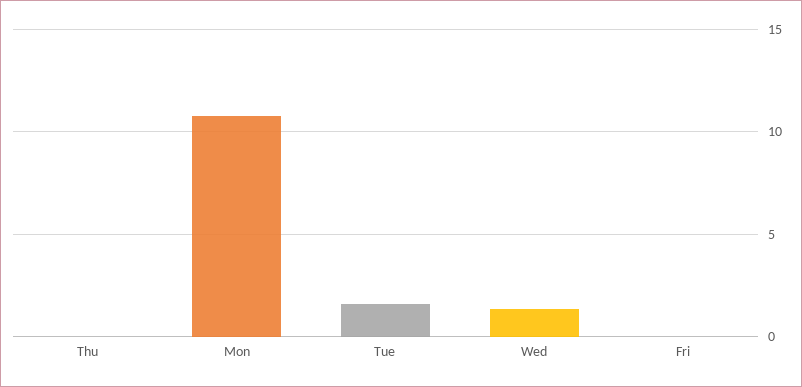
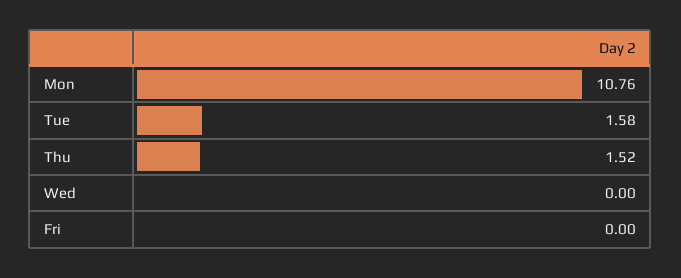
Thu: 0 -> 1.52
Wed: 1.5 -> 0

